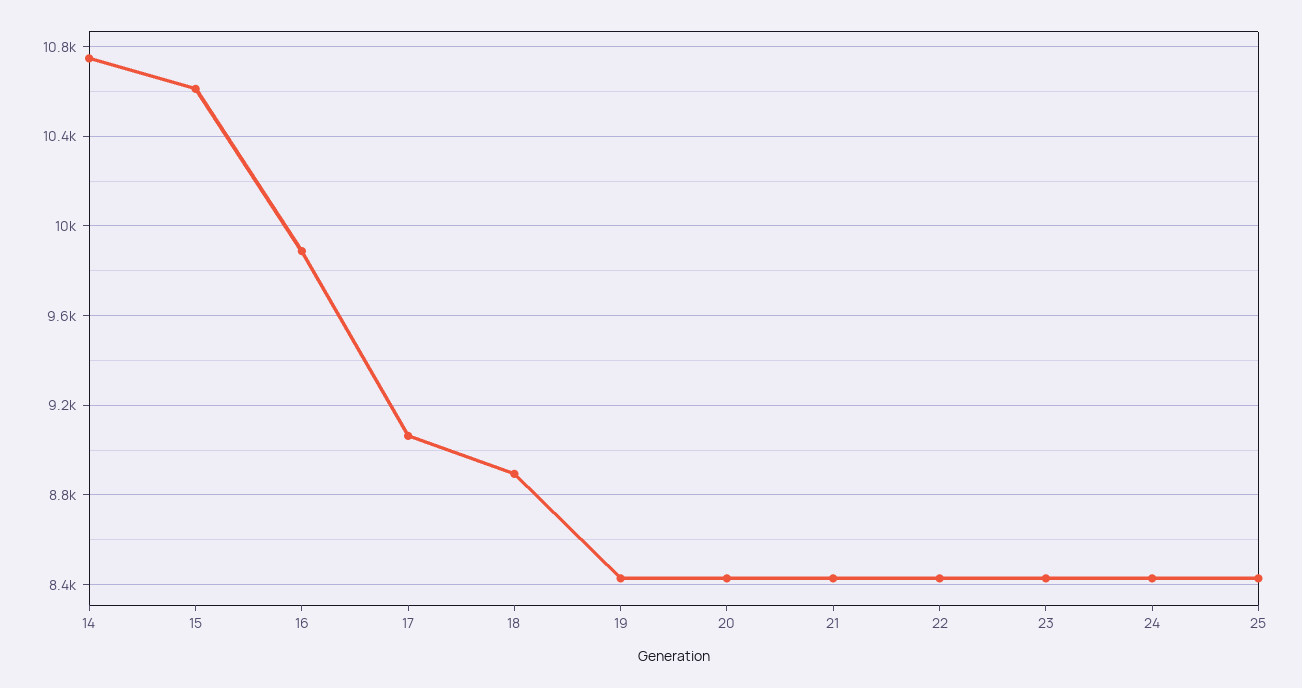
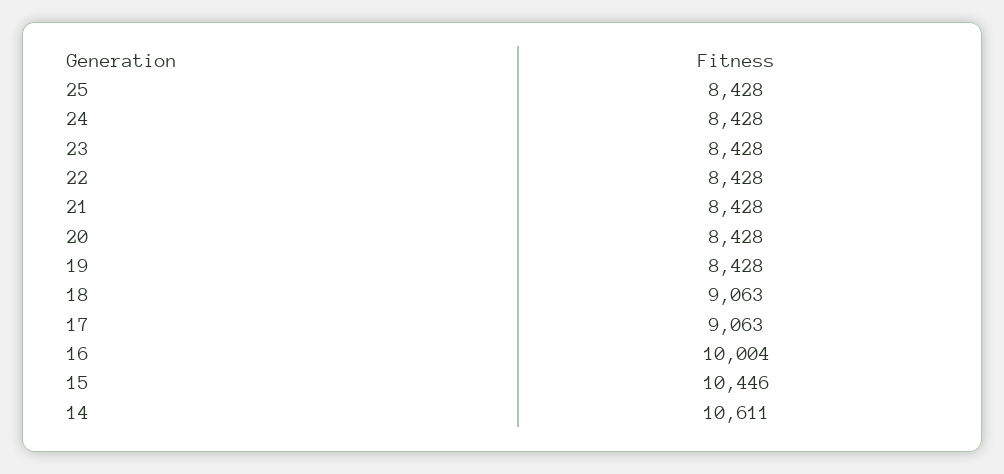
14: 10750 -> 10611
15: 10600 -> 10446
16: 9900 -> 10004
18: 8900 -> 9063

